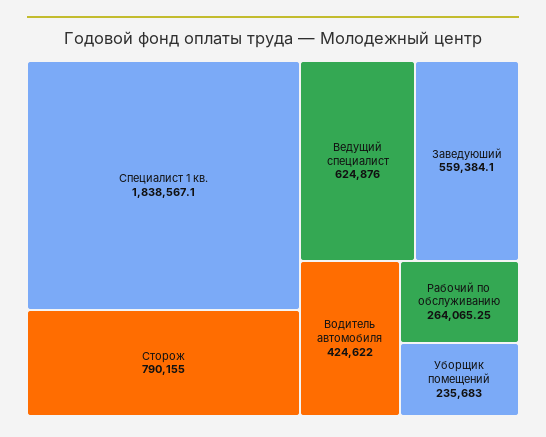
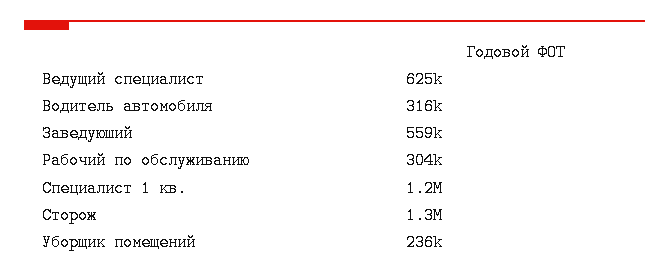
Специалист 1 кв.: 1838567.1 -> 1200000
Сторож: 790155 -> 1300000
Водитель автомобиля: 424622 -> 316000
Рабочий по обслуживанию: 264065.25 -> 304000

